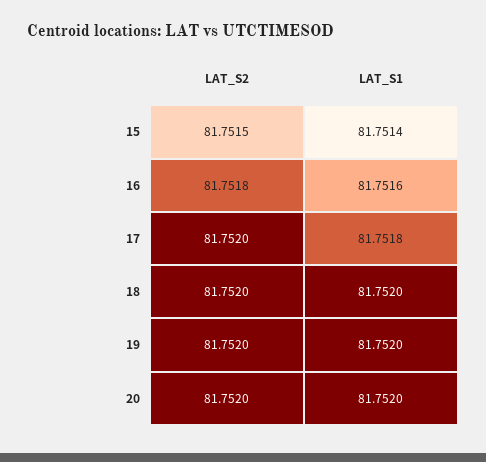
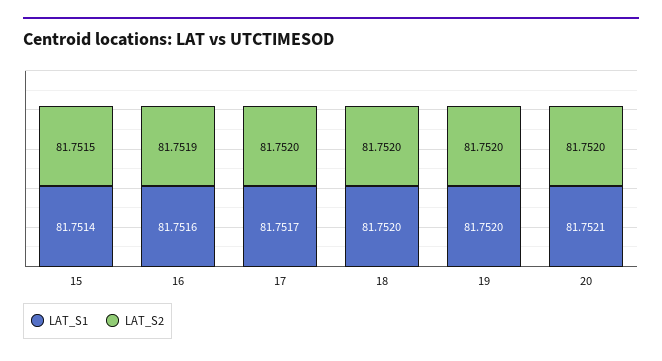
LAT_S2, 16: 81.7518 -> 81.7519
LAT_S1, 17: 81.7518 -> 81.7517
LAT_S1, 20: 81.752 -> 81.7521

